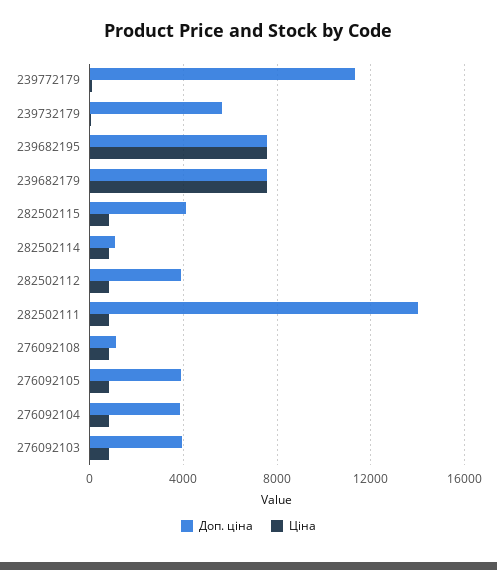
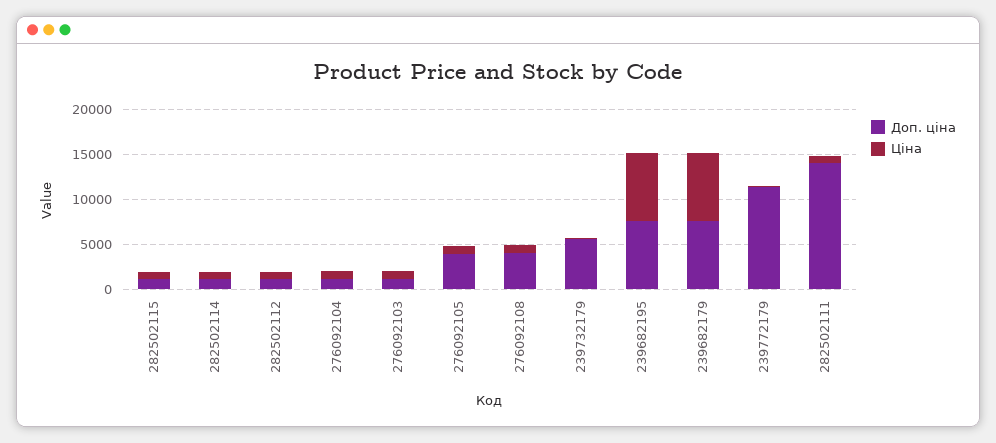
Доп. ціна, 282502115: 4000 -> 1000
Доп. ціна, 282502112: 4000 -> 1000
Доп. ціна, 276092108: 1000 -> 4000
Доп. ціна, 276092104: 4000 -> 1000
Доп. ціна, 276092103: 4000 -> 1000

